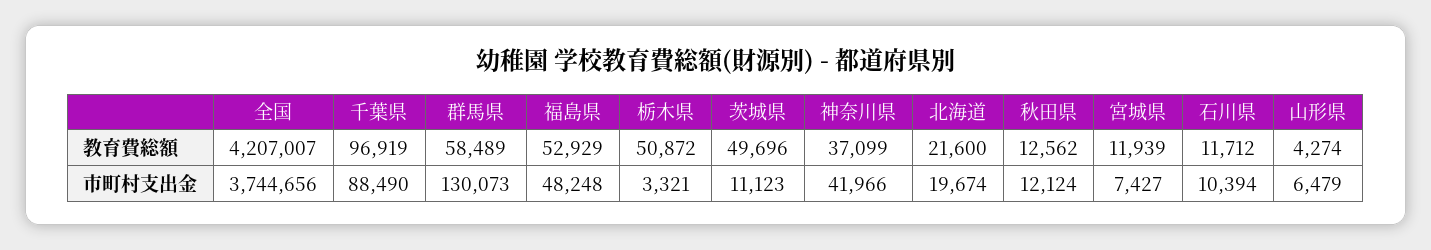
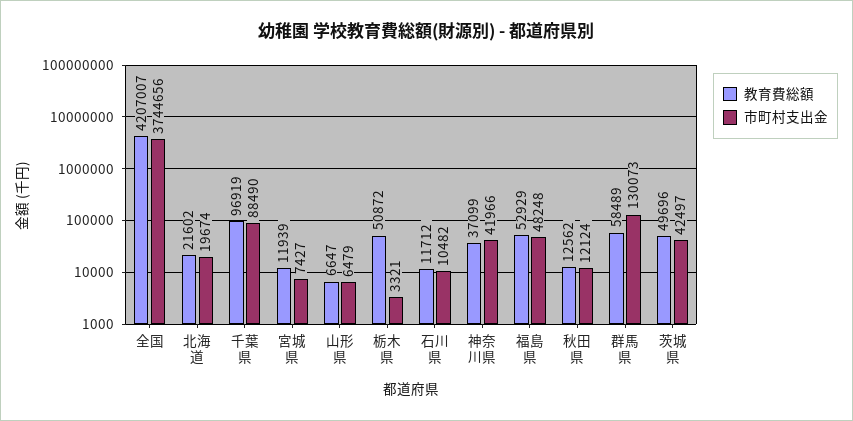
教育費総額, 北海道: 21600 -> 21602
教育費総額, 山形県: 4274 -> 6647
市町村支出金, 茨城県: 11123 -> 42497
市町村支出金, 石川県: 10394 -> 10482

